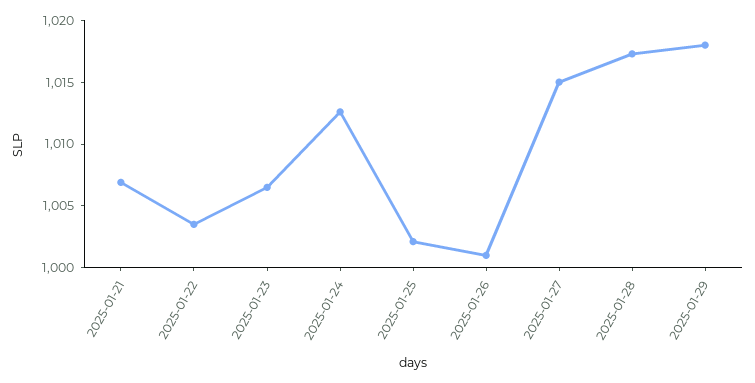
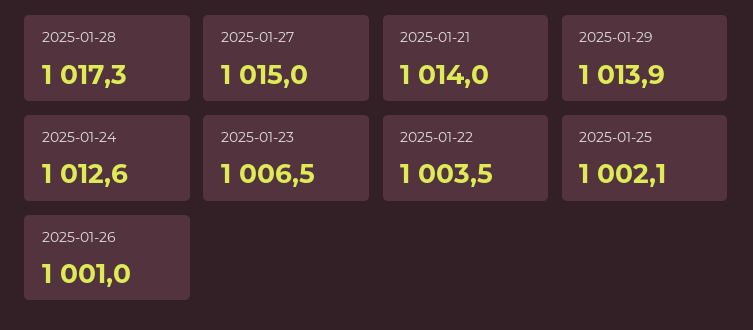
2025-01-21: 1007 -> 1014
2025-01-29: 1018 -> 1013.9

